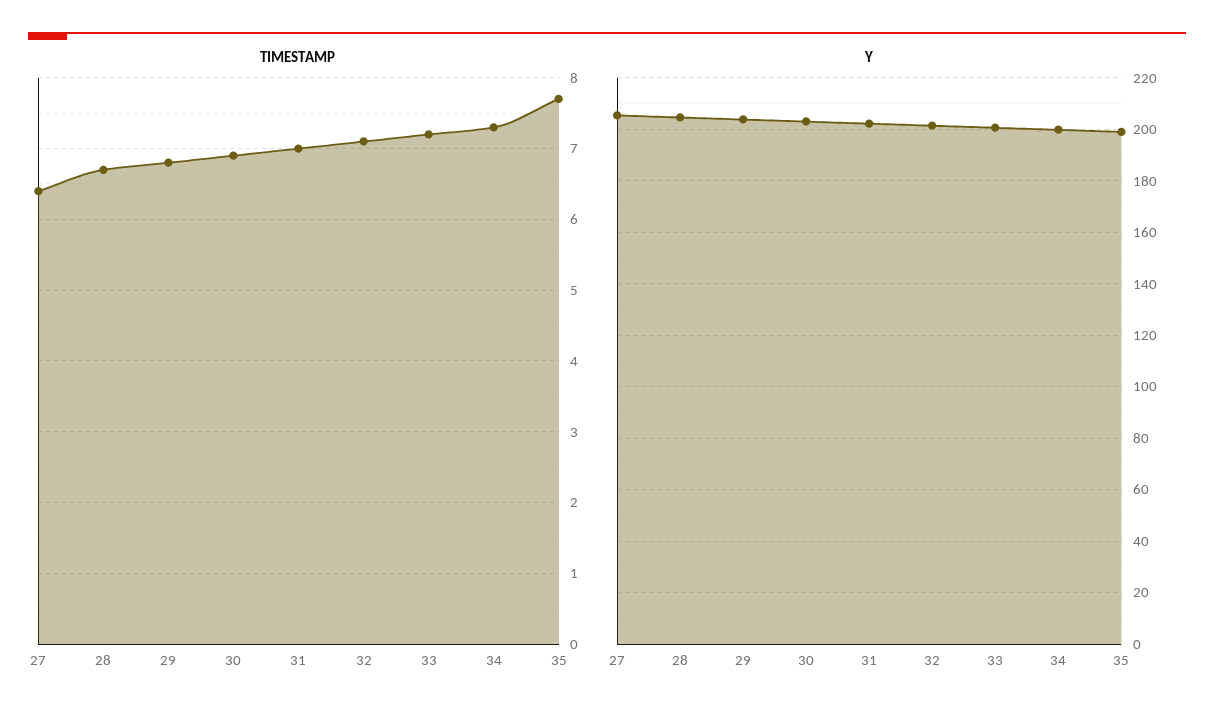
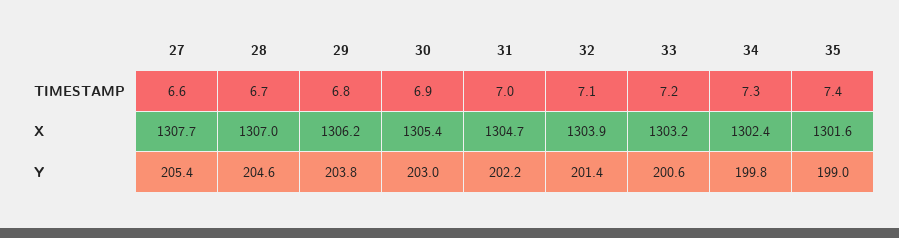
TIMESTAMP, 27: 6.4 -> 6.6
TIMESTAMP, 35: 7.7 -> 7.4
X, 27: none -> 1307.7
X, 28: none -> 1307
X, 29: none -> 1306.2
X, 30: none -> 1305.4
X, 31: none -> 1304.7
X, 32: none -> 1303.9
X, 33: none -> 1303.2
X, 34: none -> 1302.4
X, 35: none -> 1301.6

